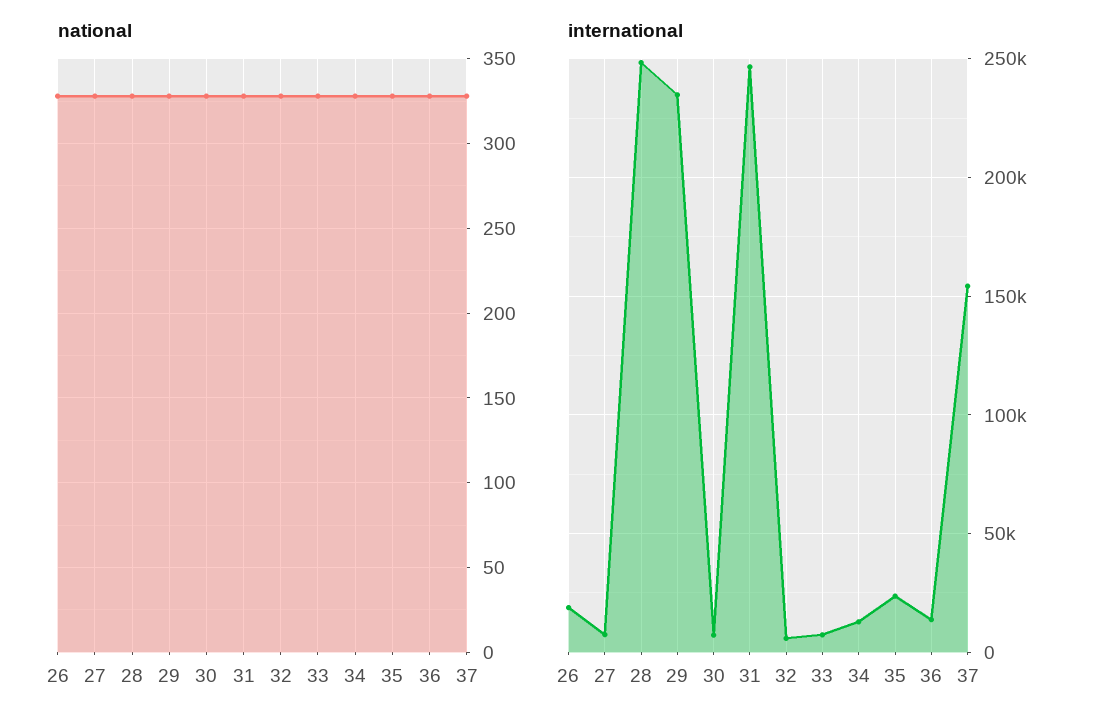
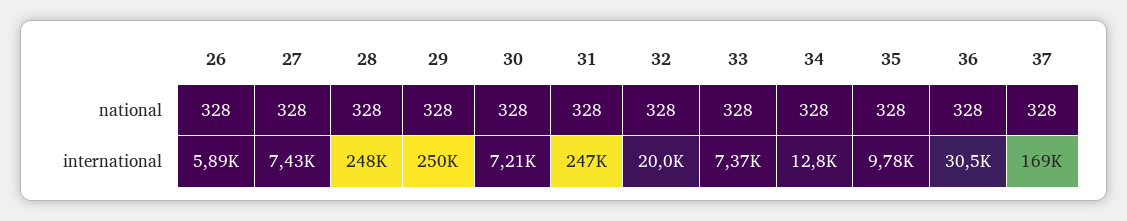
international, 26: 20000 -> 5890
international, 29: 235000 -> 250000
international, 32: 5000 -> 20000
international, 35: 25000 -> 9780
international, 36: 15000 -> 30500
international, 37: 155000 -> 169000

